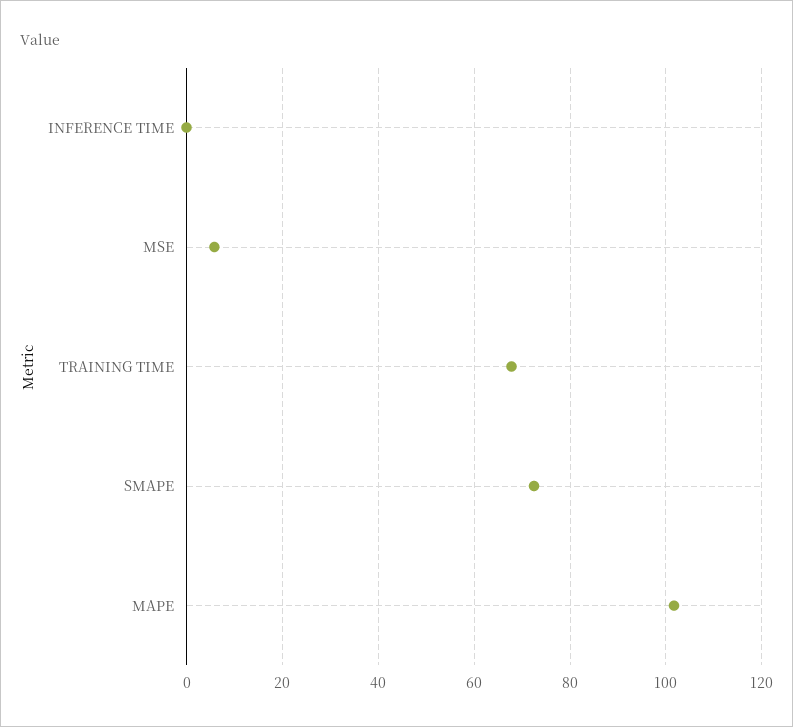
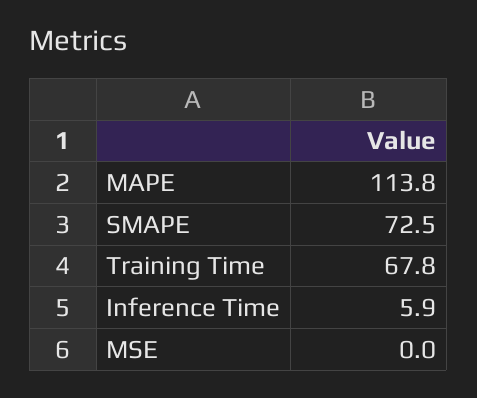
INFERENCE TIME: 0 -> 5.9
MSE: 6 -> 0
MAPE: 102 -> 113.8

